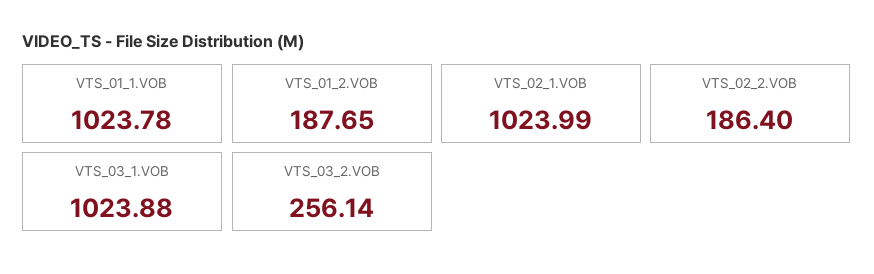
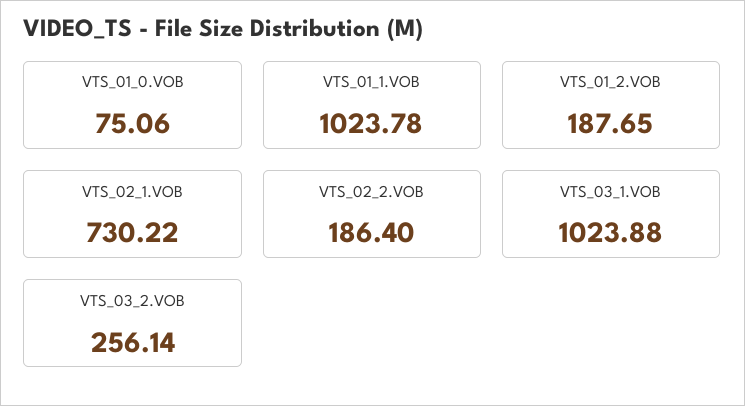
VTS_02_1.VOB: 1023.99 -> 730.22
VTS_01_0.VOB: none -> 75.06

